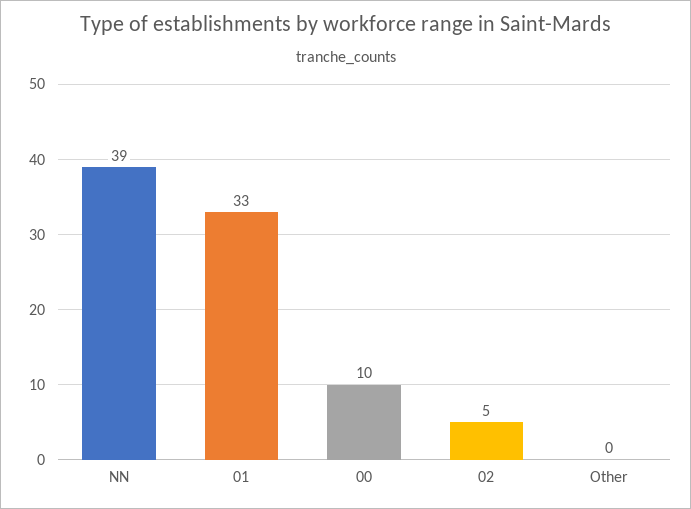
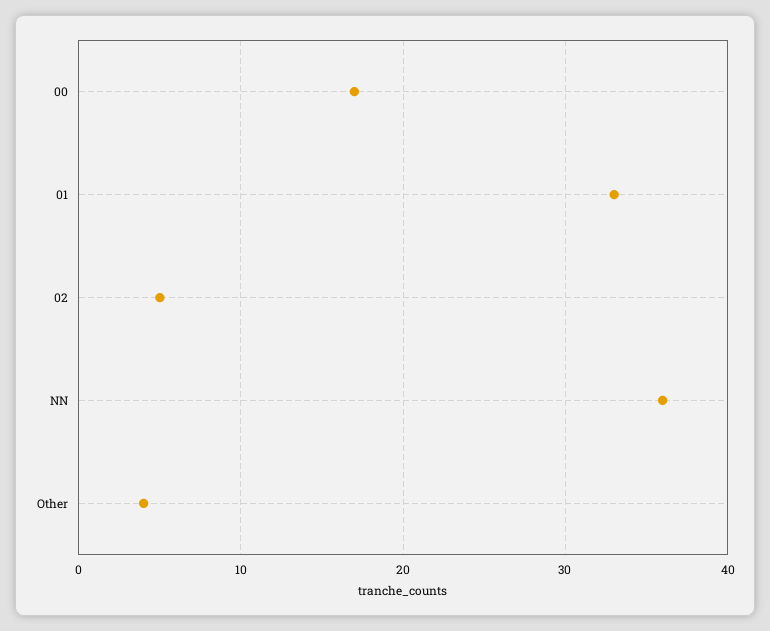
NN: 39 -> 36
00: 10 -> 17
Other: 0 -> 4

